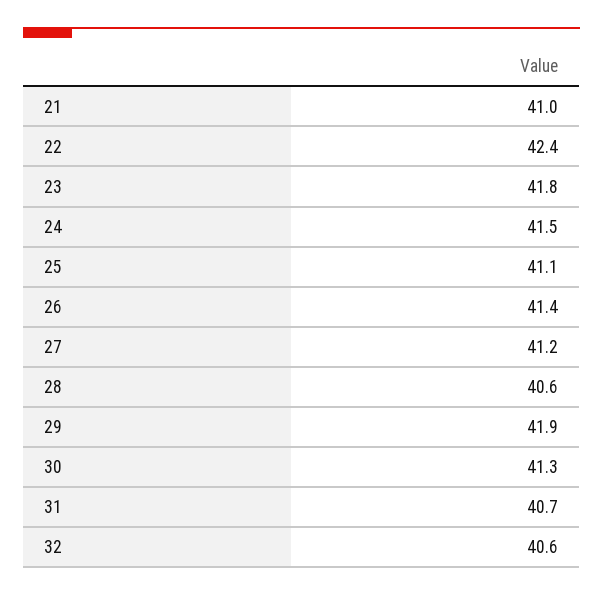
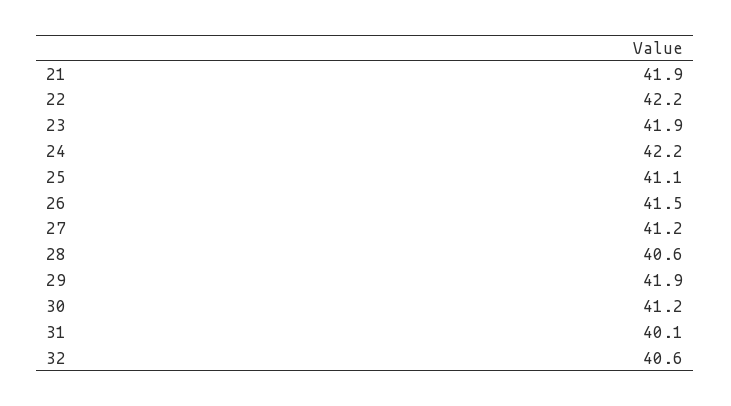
21: 41 -> 41.9
22: 42.4 -> 42.2
23: 41.8 -> 41.9
24: 41.5 -> 42.2
26: 41.4 -> 41.5
30: 41.3 -> 41.2
31: 40.7 -> 40.1

